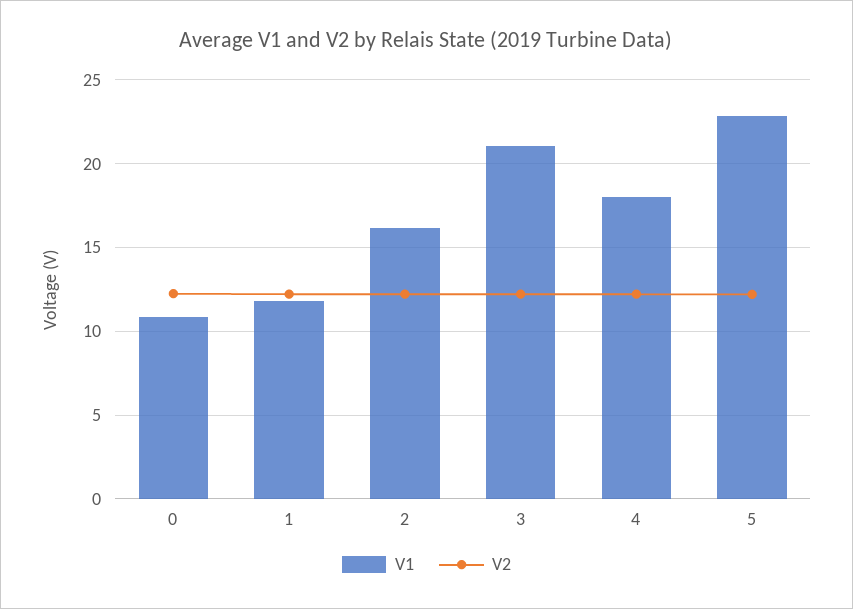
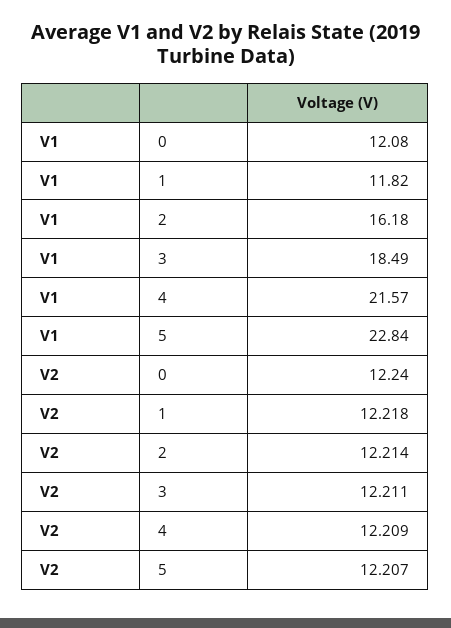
V1, 0: 11 -> 12.08
V1, 3: 21 -> 18.49
V1, 4: 18 -> 21.57

